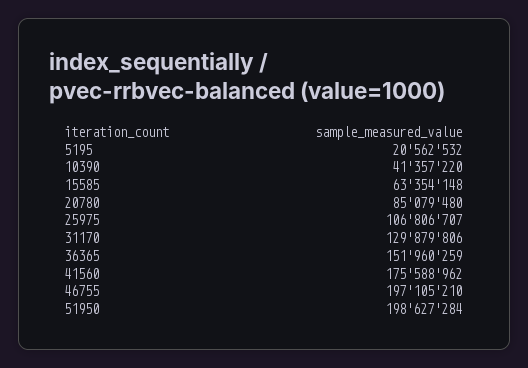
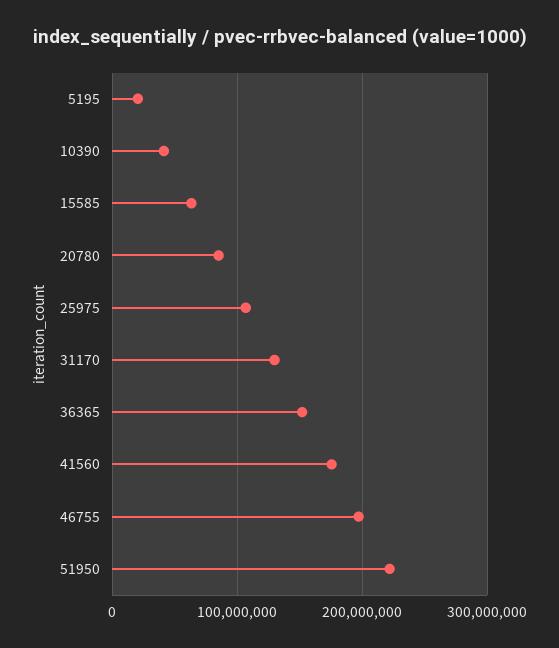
51950: 198627284 -> 220000000

